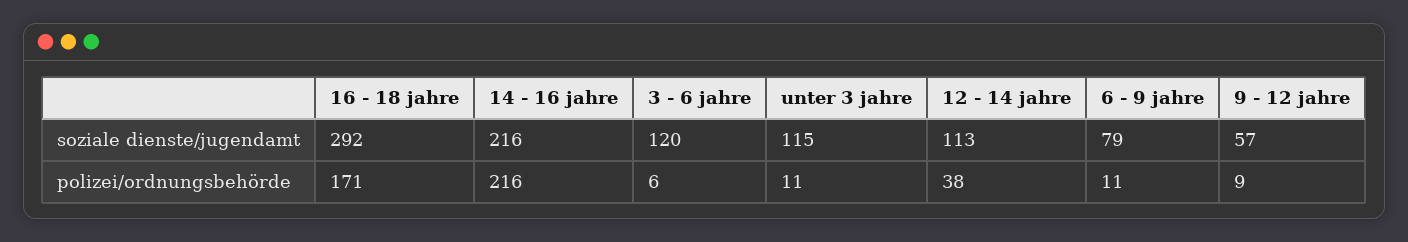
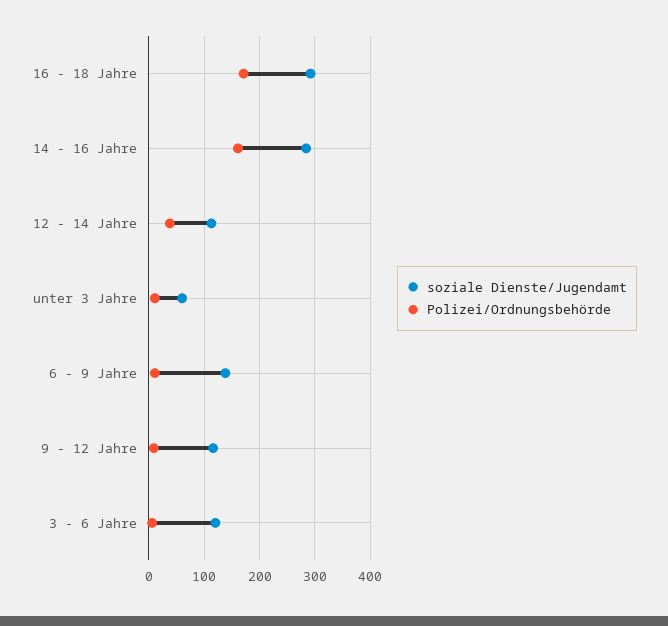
soziale dienste/jugendamt, 14 - 16 jahre: 216 -> 280
soziale dienste/jugendamt, unter 3 jahre: 115 -> 60
soziale dienste/jugendamt, 6 - 9 jahre: 79 -> 140
soziale dienste/jugendamt, 9 - 12 jahre: 57 -> 120
polizei/ordnungsbehörde, 14 - 16 jahre: 216 -> 160

